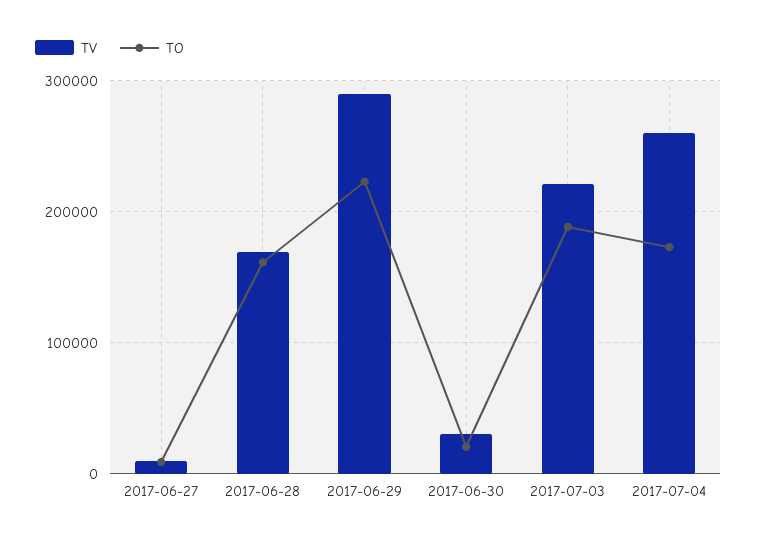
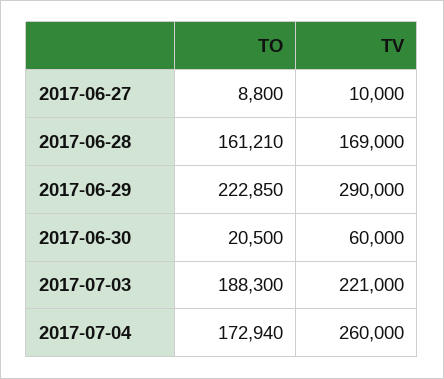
TV, 2017-06-30: 30000 -> 60000

